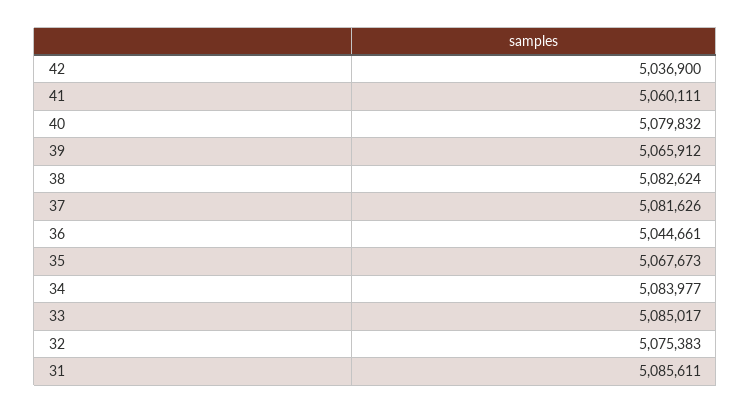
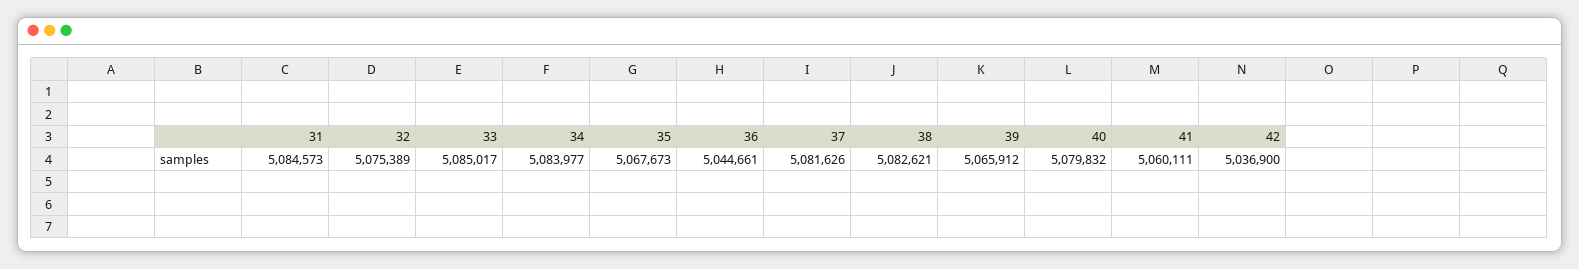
38: 5082624 -> 5082621
32: 5075383 -> 5075389
31: 5085611 -> 5084573

